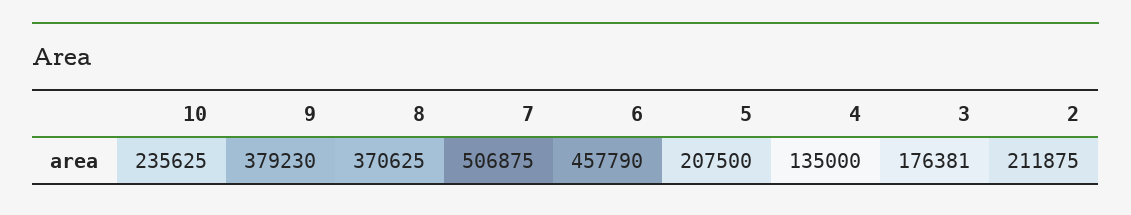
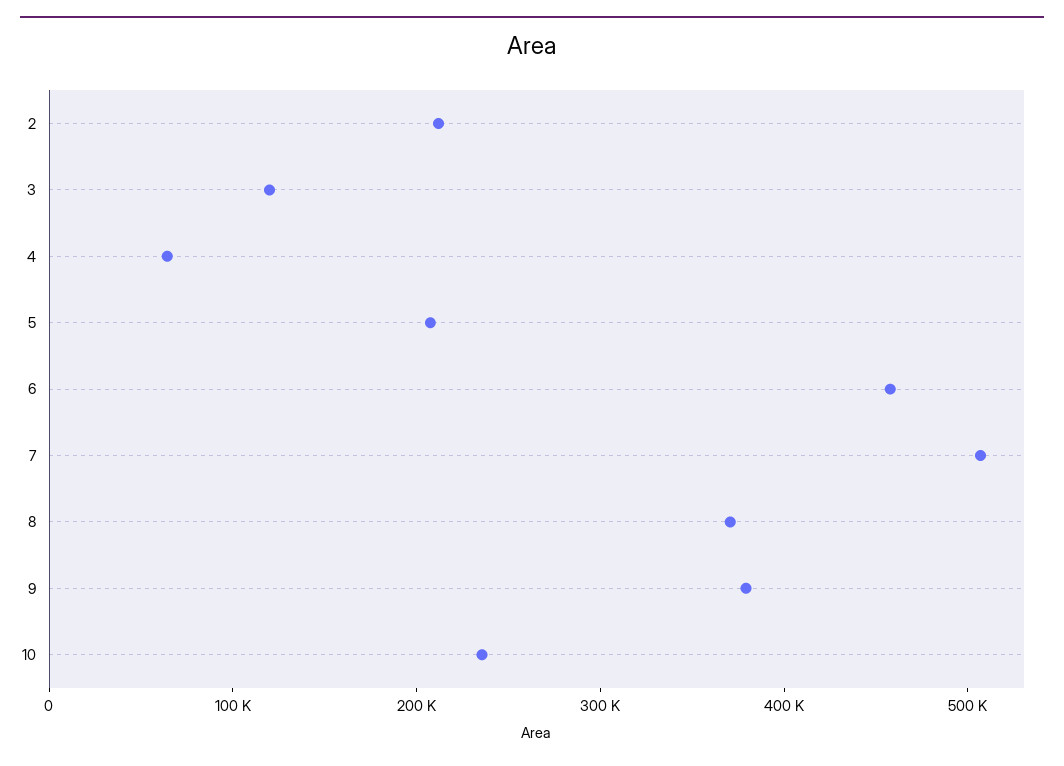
4: 135000 -> 60000
3: 176381 -> 120000

